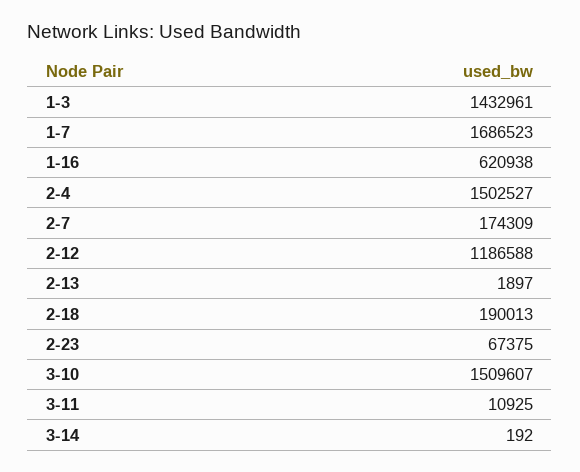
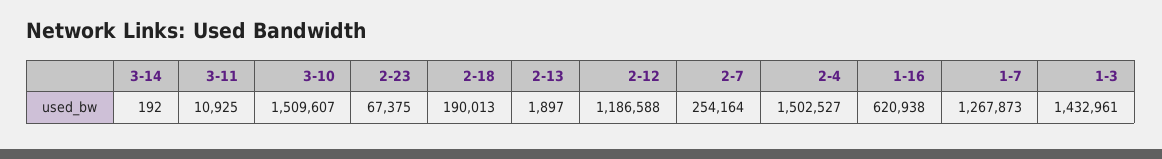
1-7: 1686523 -> 1267873
2-7: 174309 -> 254164

